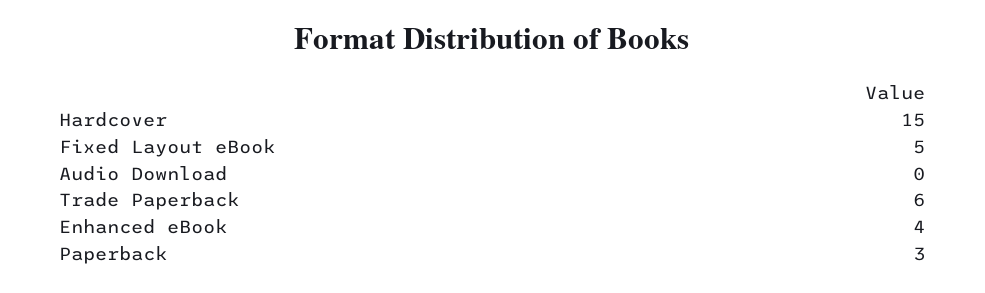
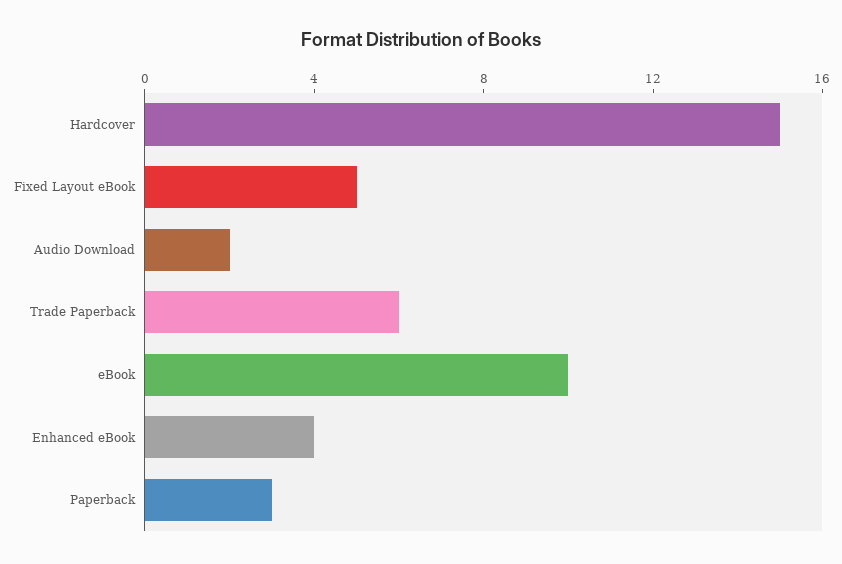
Audio Download: 0 -> 2
eBook: none -> 10

